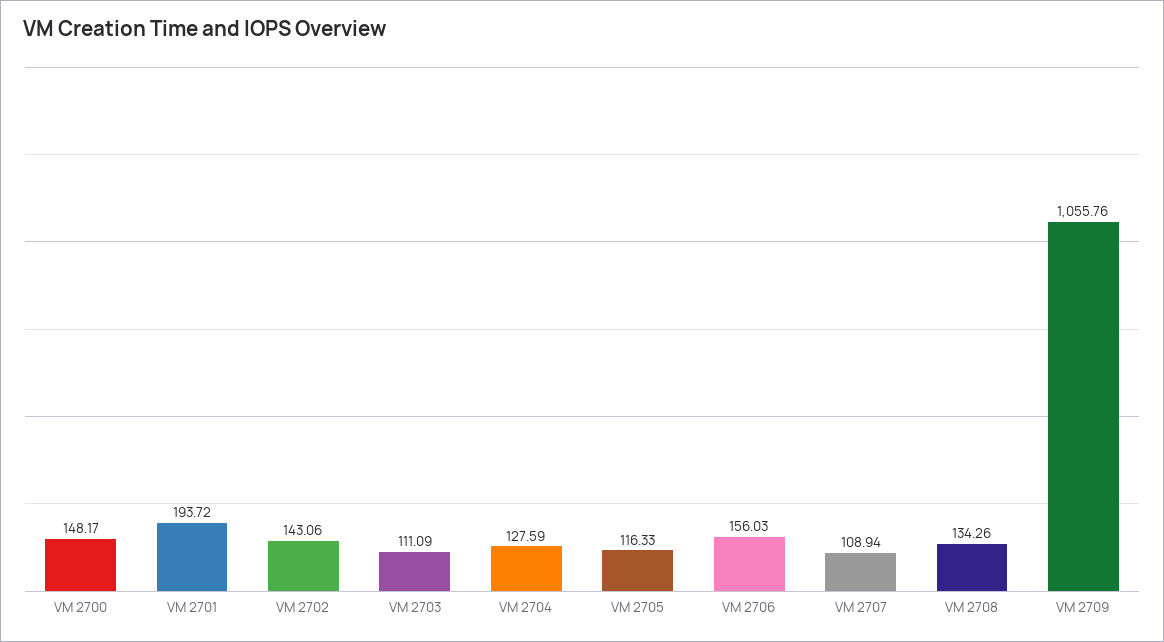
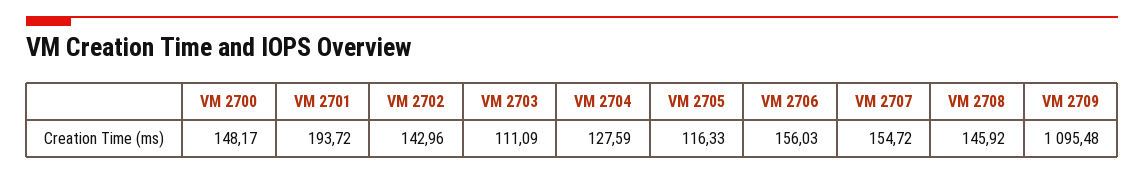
VM 2702: 143.06 -> 142.96
VM 2707: 108.94 -> 154.72
VM 2708: 134.26 -> 145.92
VM 2709: 1055.76 -> 1095.48

